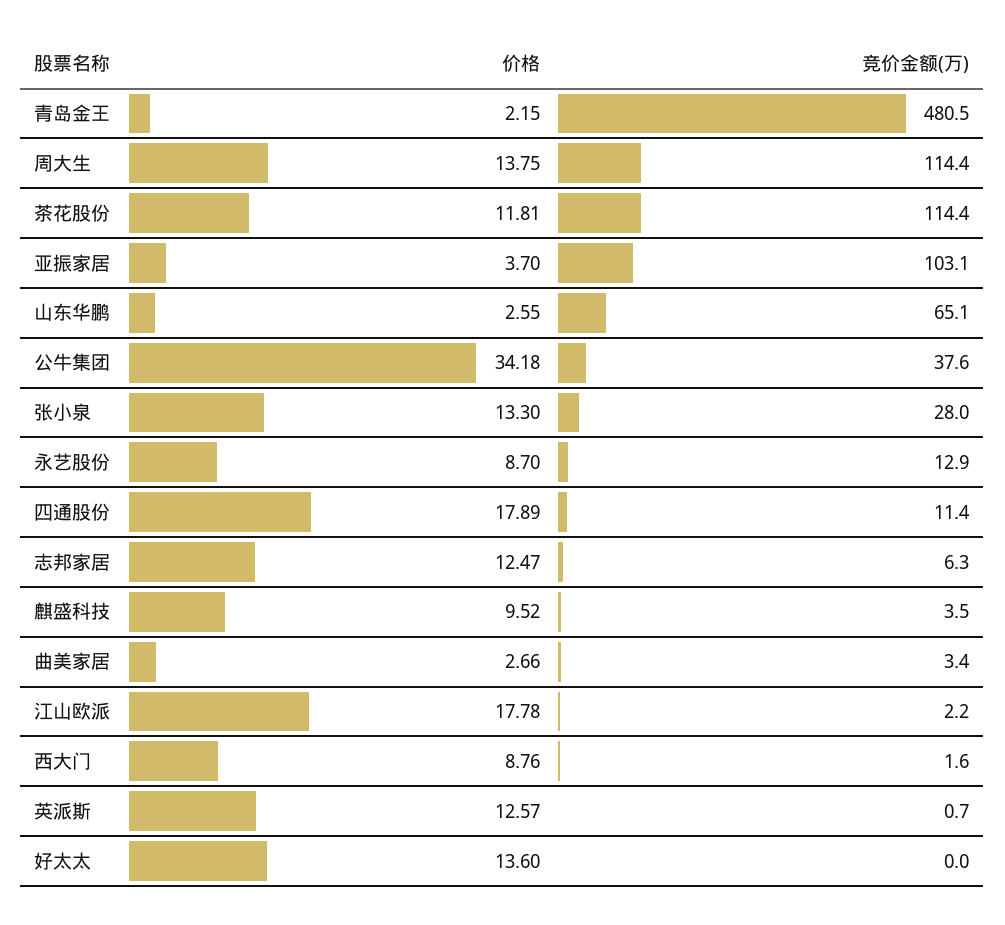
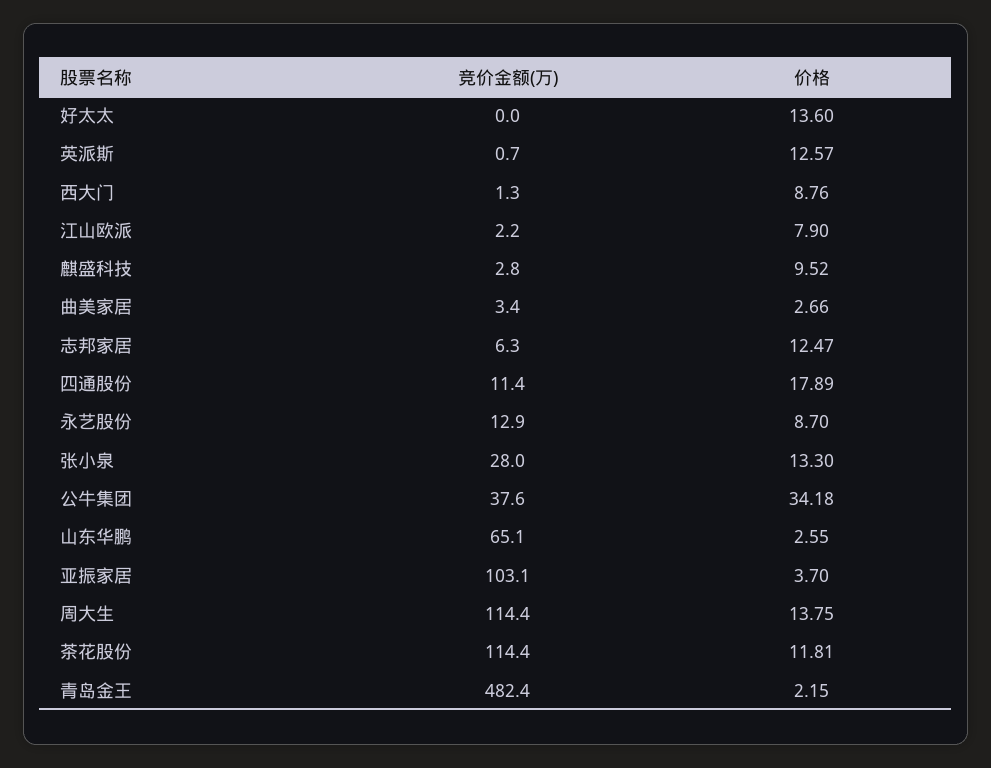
竞价金额(万), 青岛金王: 480.5 -> 482.4
竞价金额(万), 麒盛科技: 3.5 -> 2.8
价格, 江山欧派: 17.78 -> 7.9
竞价金额(万), 西大门: 1.6 -> 1.3

